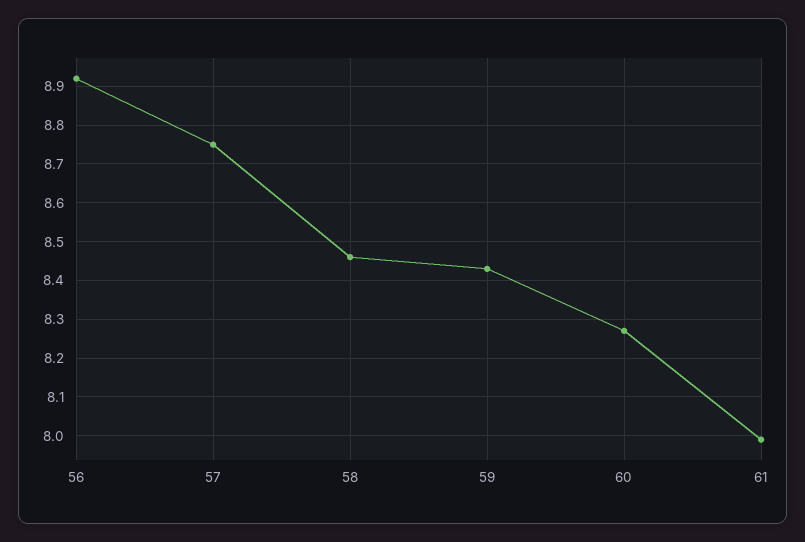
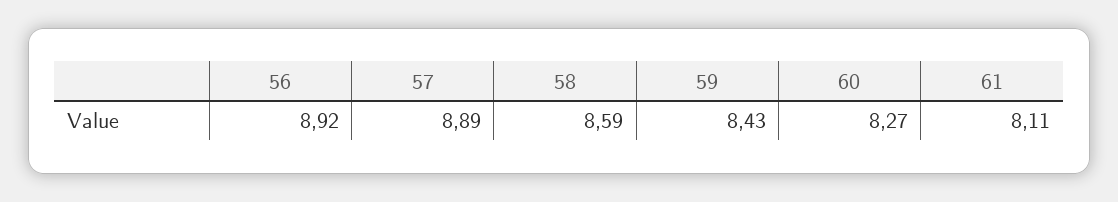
57: 8.75 -> 8.89
58: 8.45 -> 8.59
61: 8 -> 8.11

